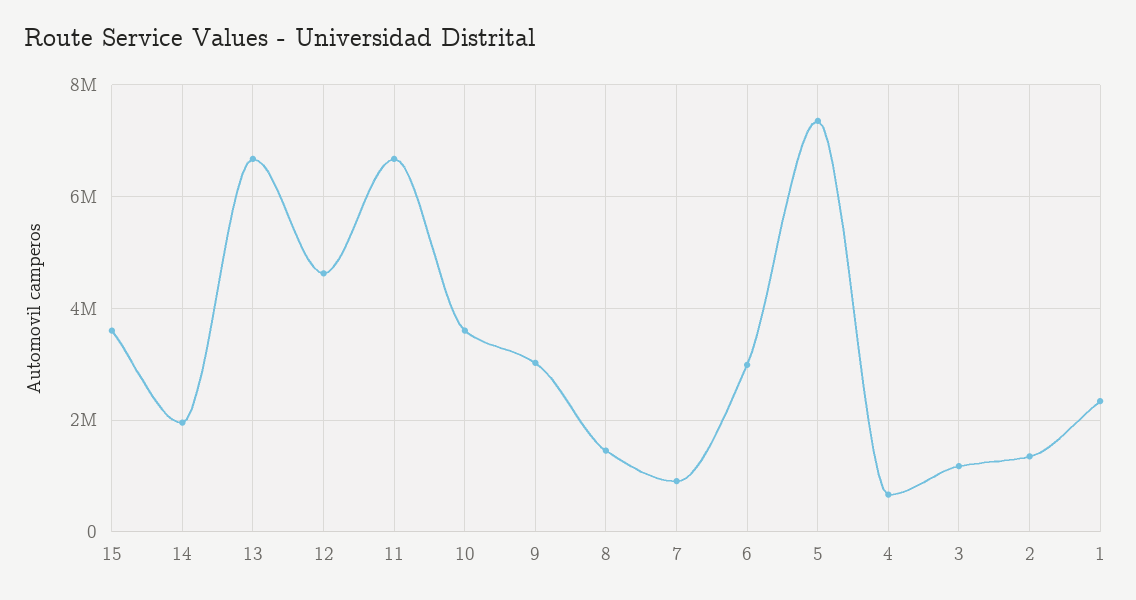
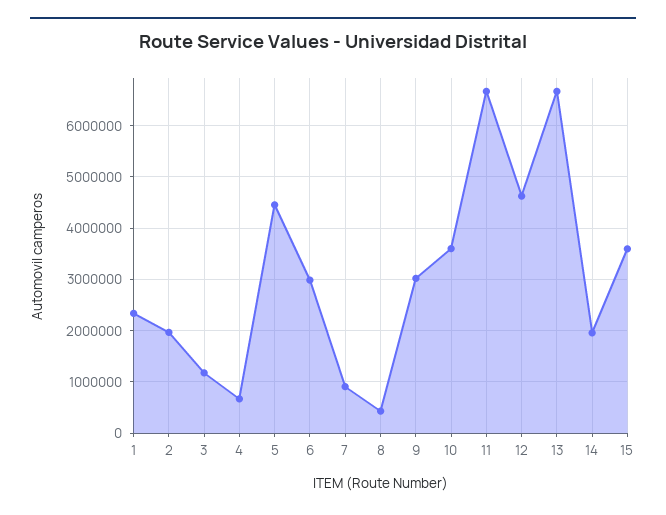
8: 1400000 -> 400000
5: 7400000 -> 4400000
2: 1400000 -> 2000000

